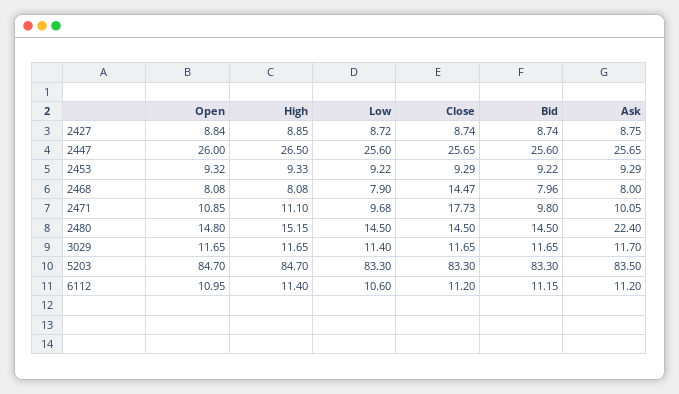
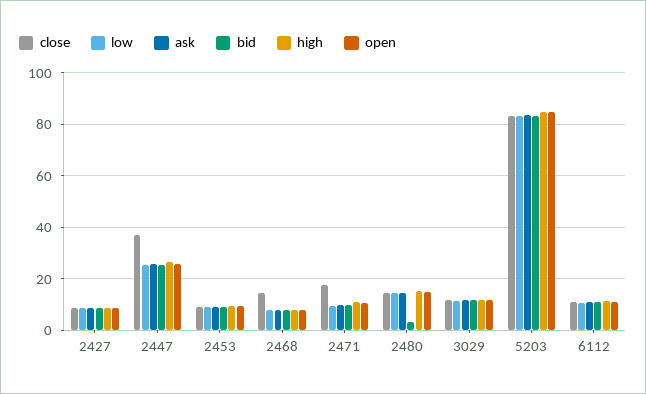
Close, 2447: 25.65 -> 37.5
Bid, 2480: 14.5 -> 2.5
Ask, 2480: 22.4 -> 15

